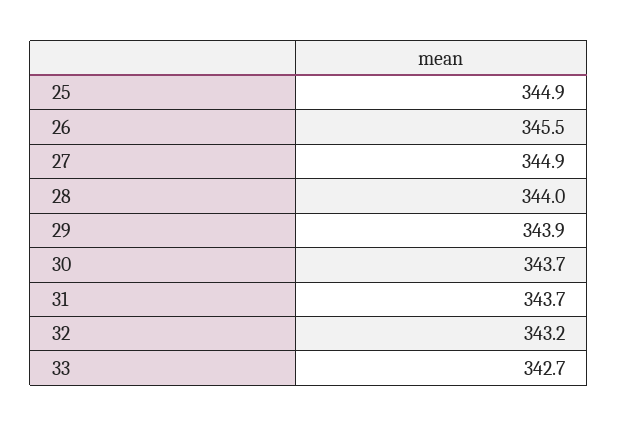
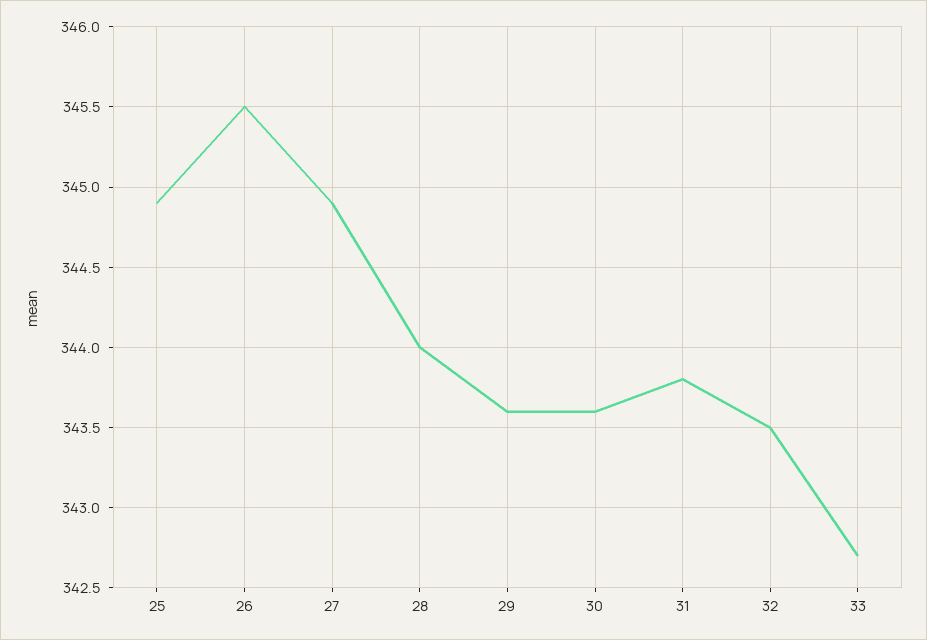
29: 343.9 -> 343.6
30: 343.7 -> 343.6
31: 343.7 -> 343.8
32: 343.2 -> 343.5

